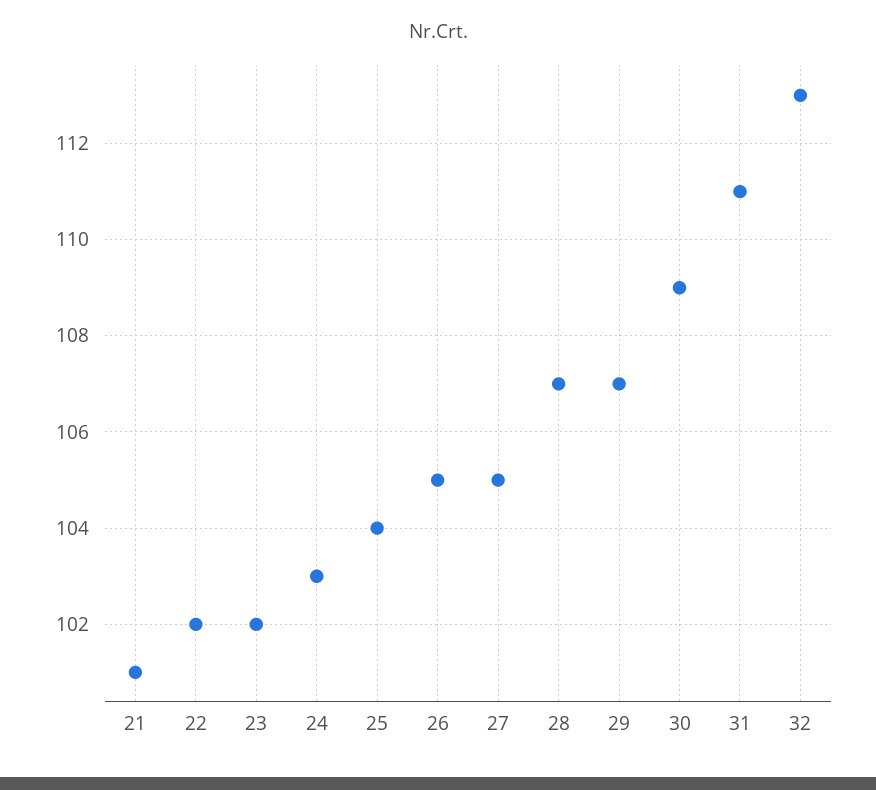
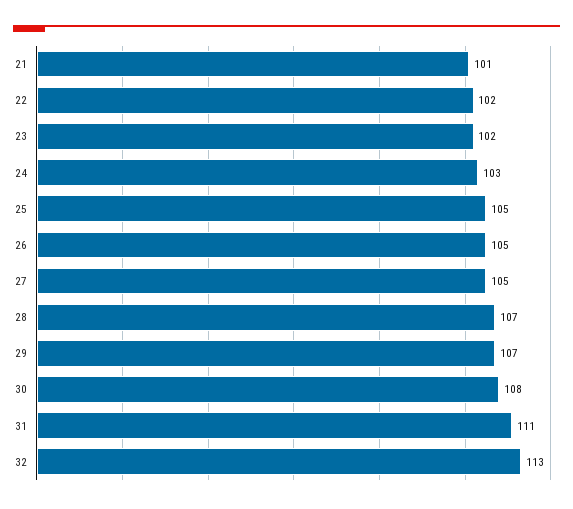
25: 104 -> 105
30: 109 -> 108

